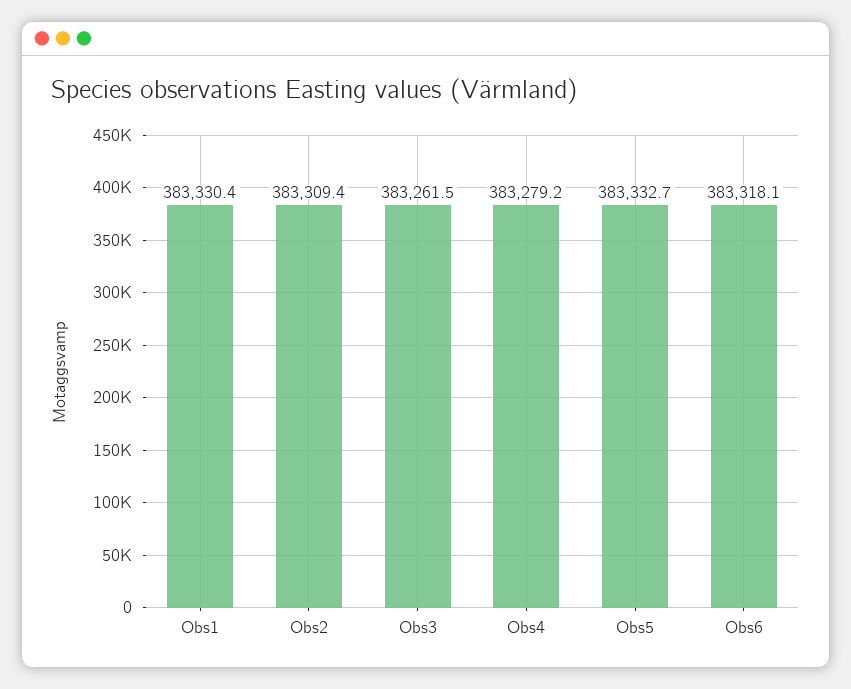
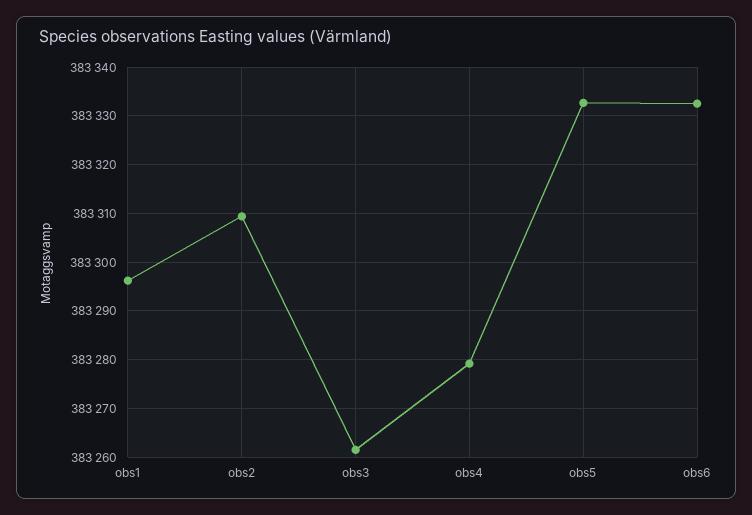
Obs1: 383330.4 -> 383296
Obs6: 383318.1 -> 383332

